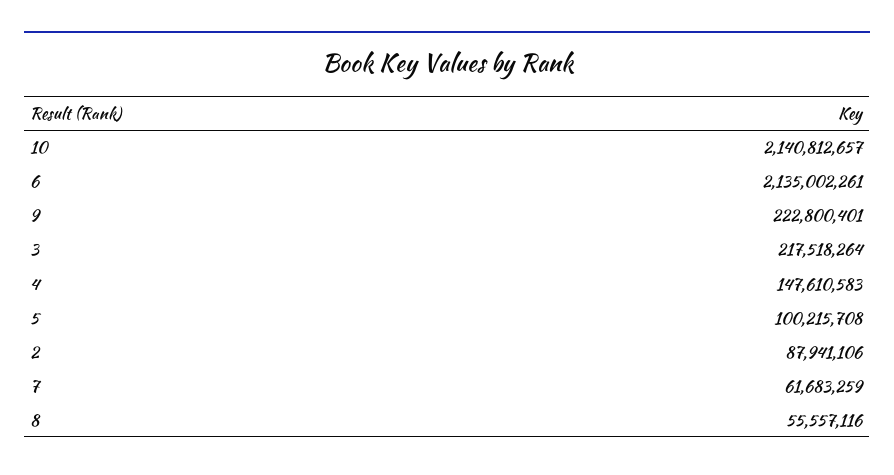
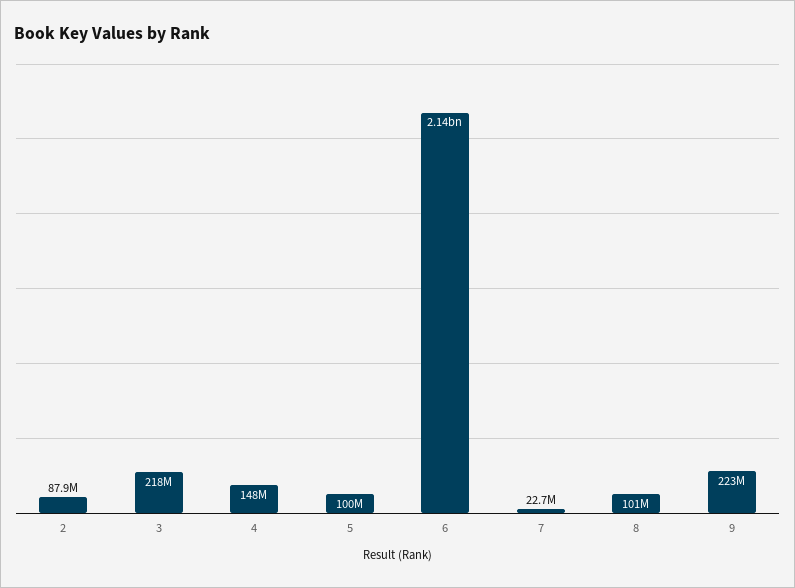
10: 2140812657 -> none
7: 61683259 -> 22700000
8: 55557116 -> 101000000

